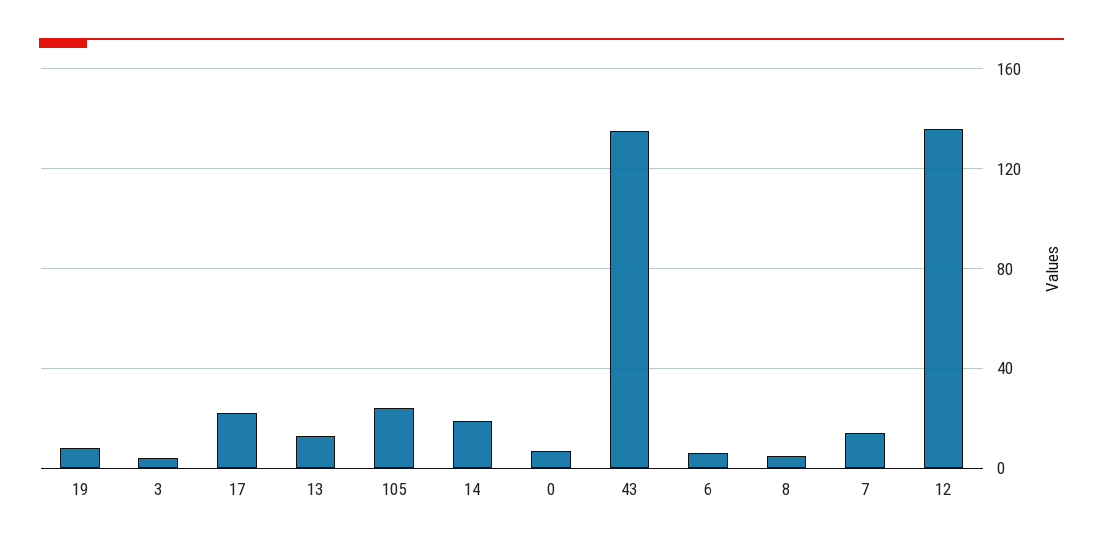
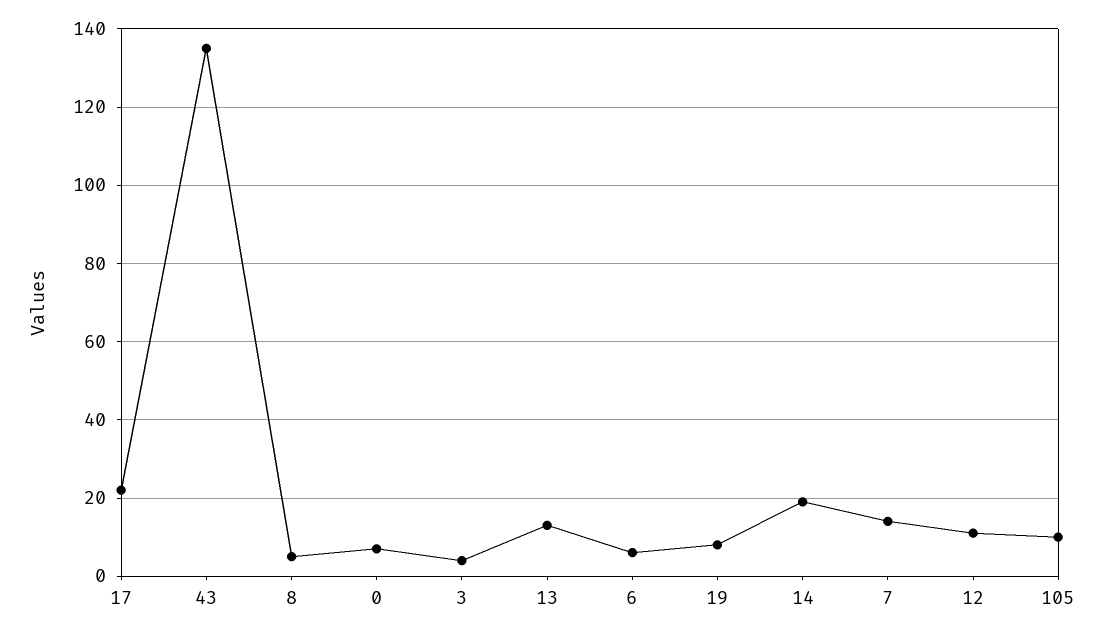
105: 25 -> 10
12: 135 -> 10

